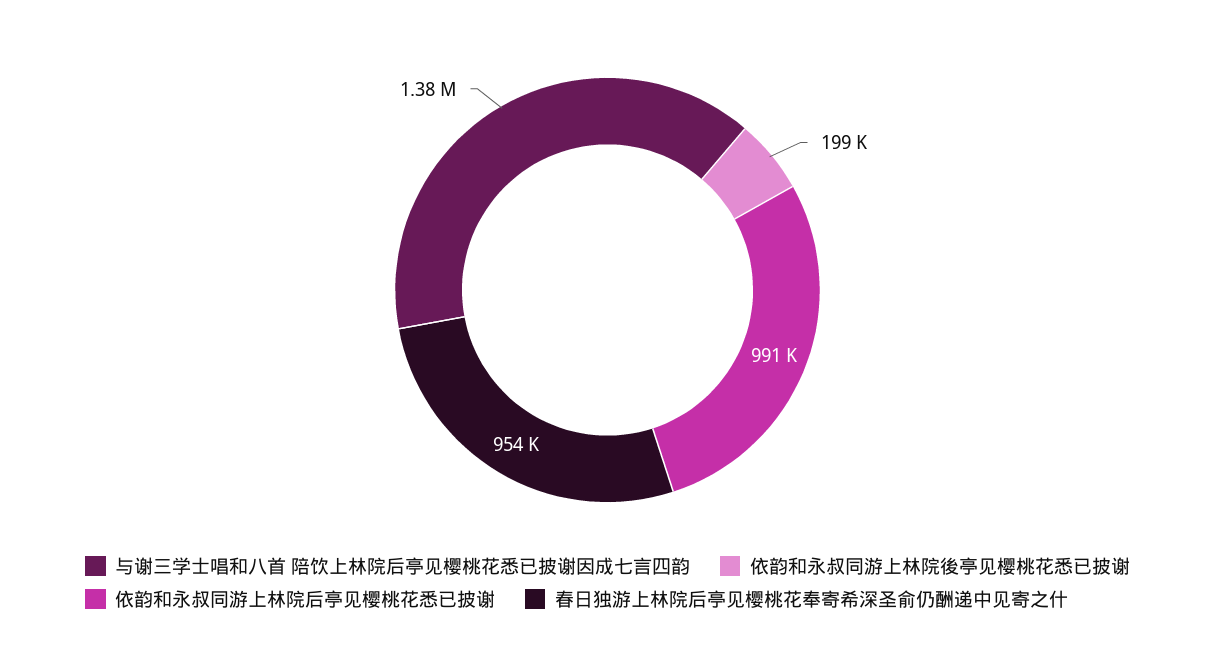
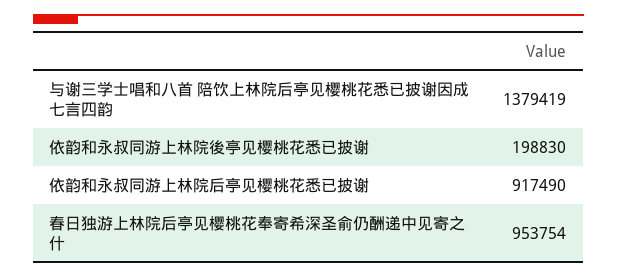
依韵和永叔同游上林院后亭见樱桃花悉已披谢: 991000 -> 917490

